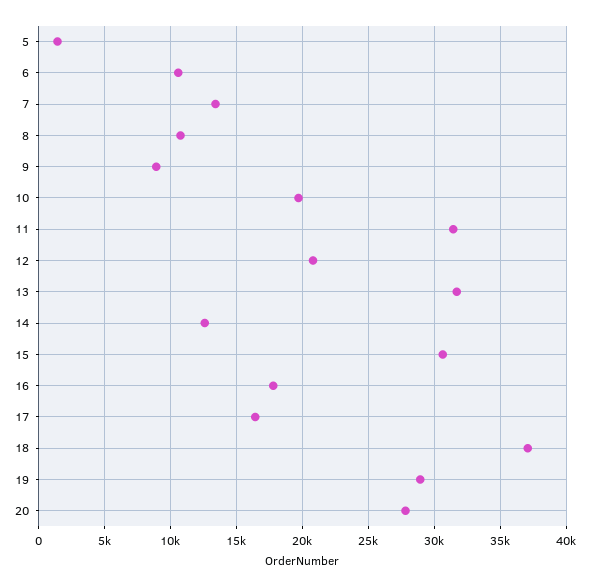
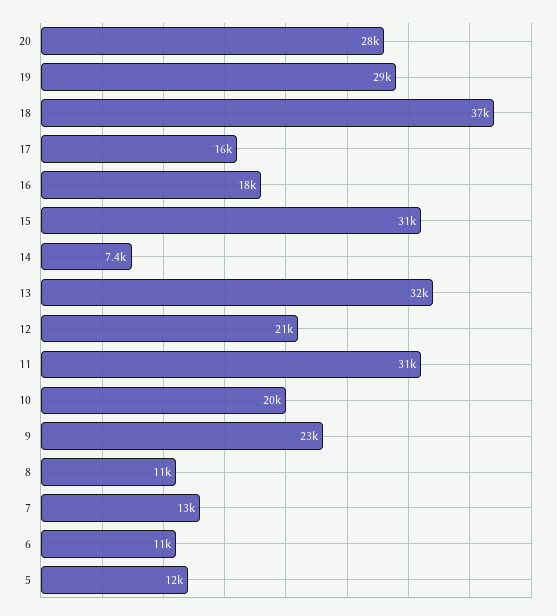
5: 1500 -> 12000
9: 9000 -> 23000
14: 12500 -> 7400

